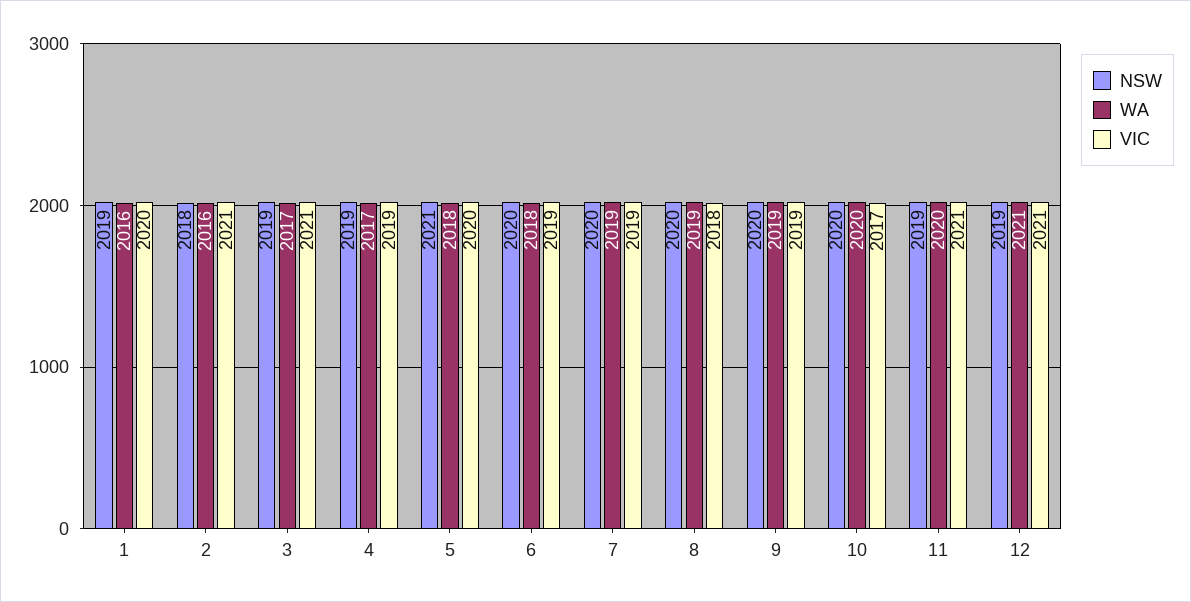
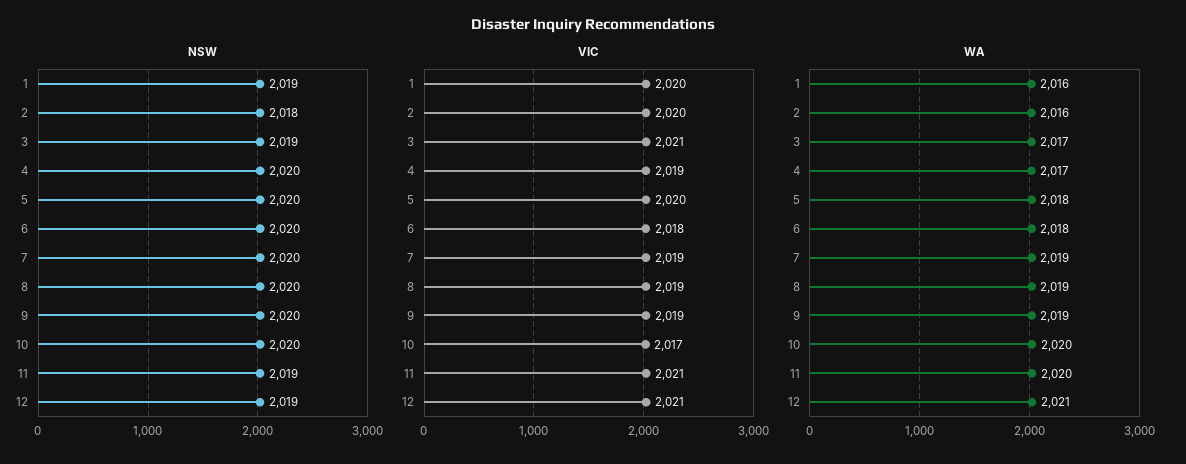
VIC, 2: 2021 -> 2020
NSW, 4: 2019 -> 2020
NSW, 5: 2021 -> 2020
VIC, 6: 2019 -> 2018
VIC, 8: 2018 -> 2019

